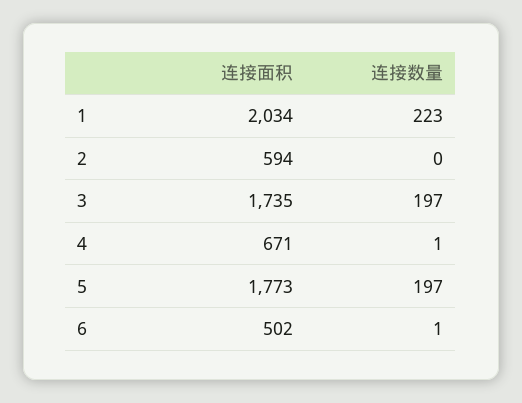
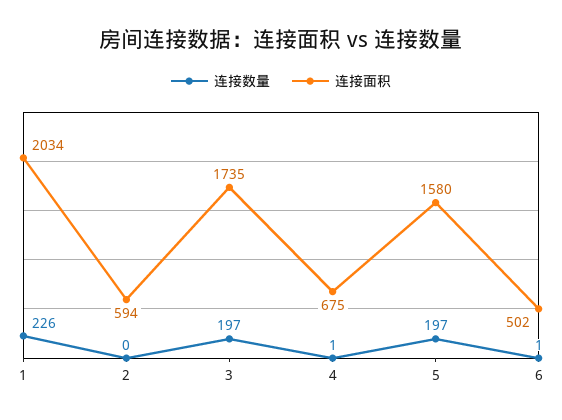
连接数量, 1: 223 -> 226
连接面积, 4: 671 -> 675
连接面积, 5: 1773 -> 1580

